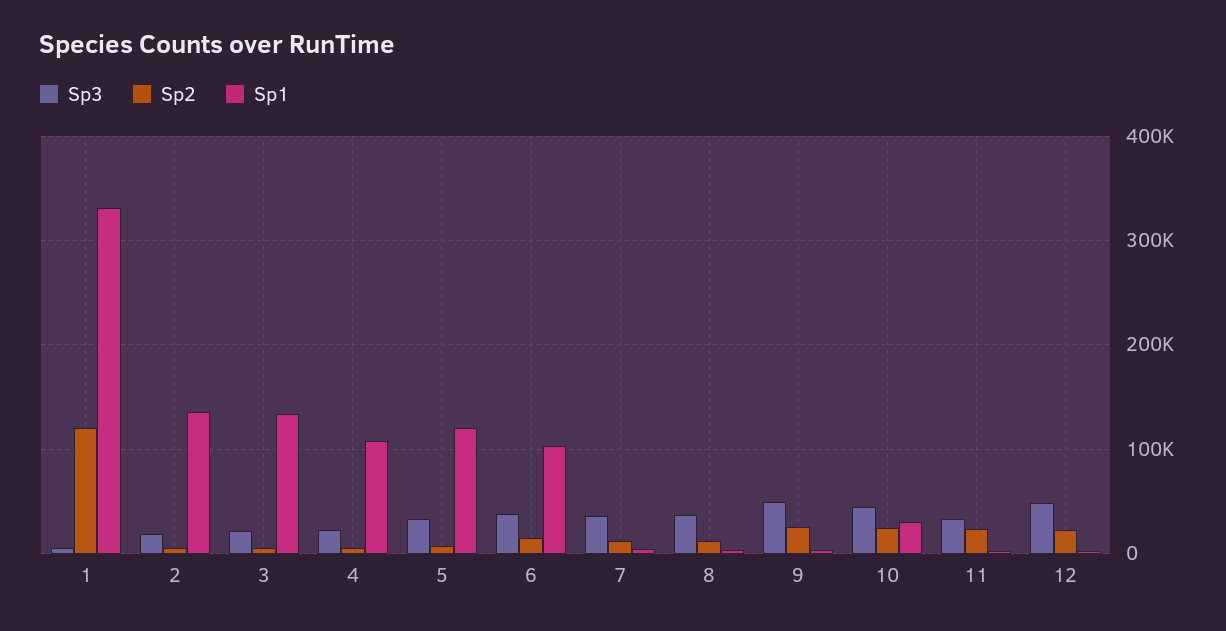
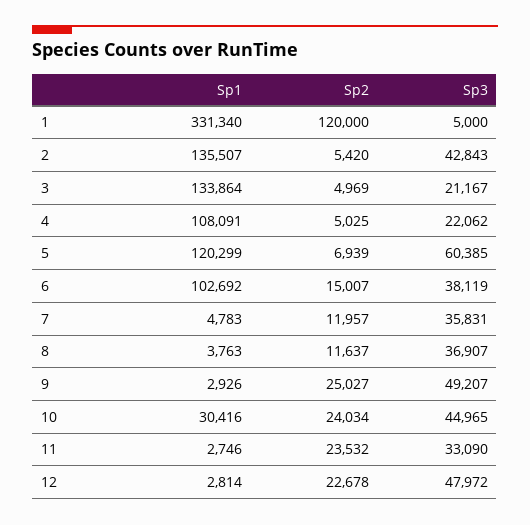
Sp3, 2: 20000 -> 42843
Sp3, 5: 30000 -> 60385

